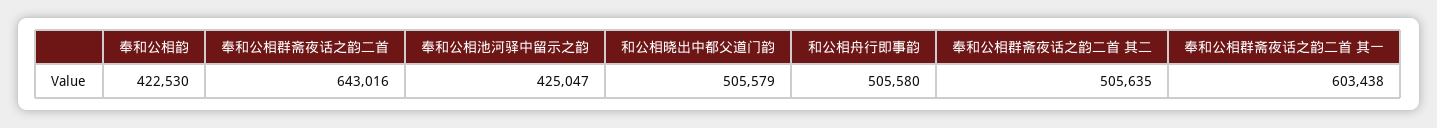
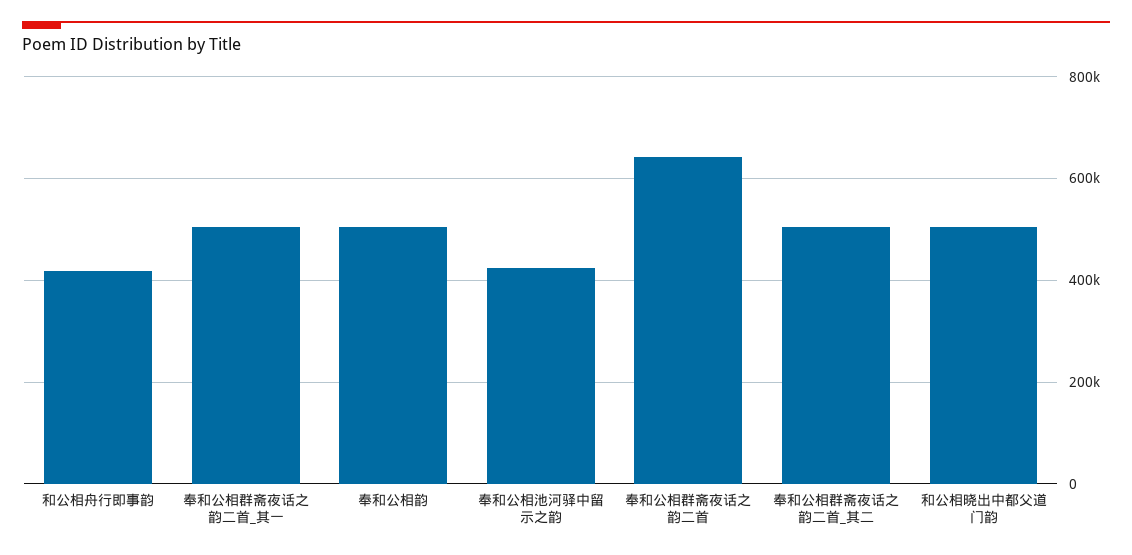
奉和公相韵: 422530 -> 500000
和公相舟行即事韵: 505580 -> 420000
奉和公相群斋夜话之韵二首 其一: 603438 -> 500000

